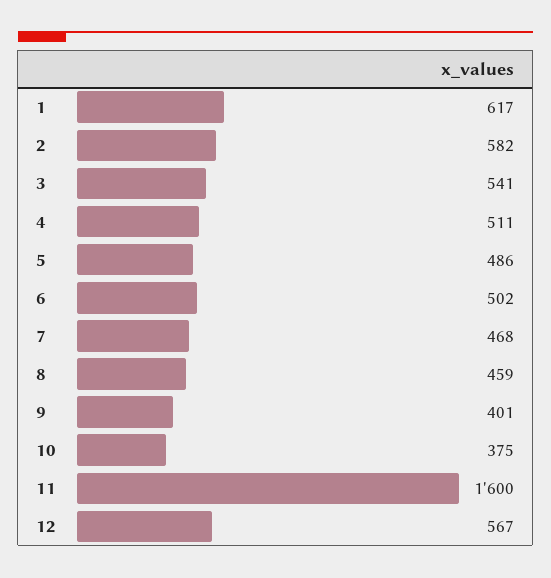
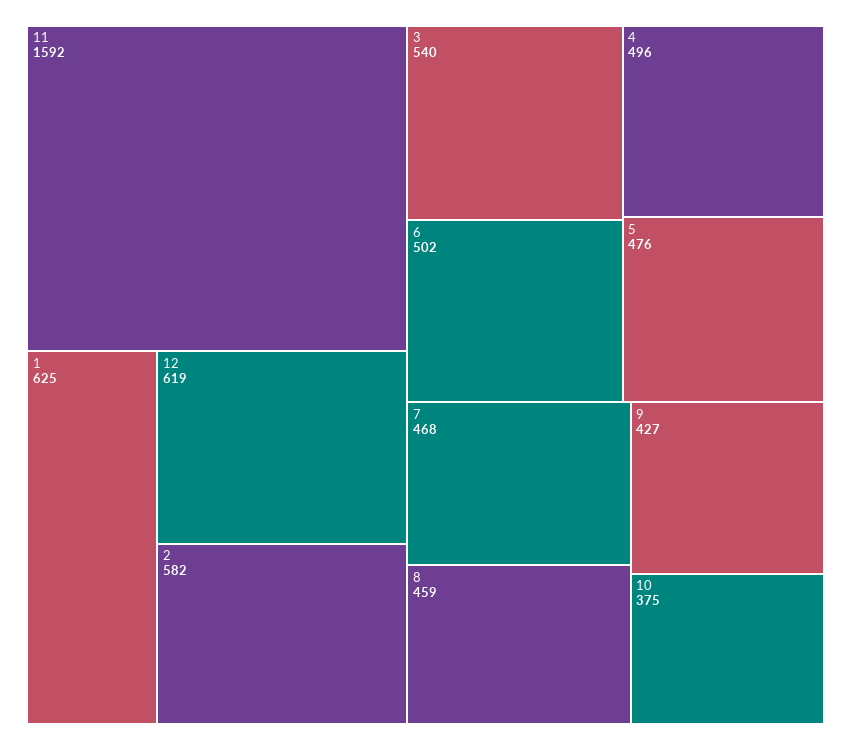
1: 617 -> 625
3: 541 -> 540
4: 511 -> 496
5: 486 -> 476
9: 401 -> 427
11: 1600 -> 1592
12: 567 -> 619

